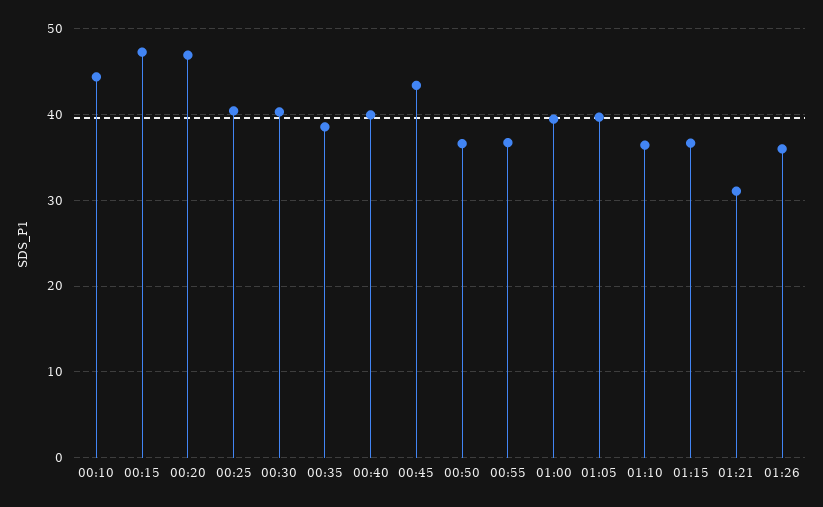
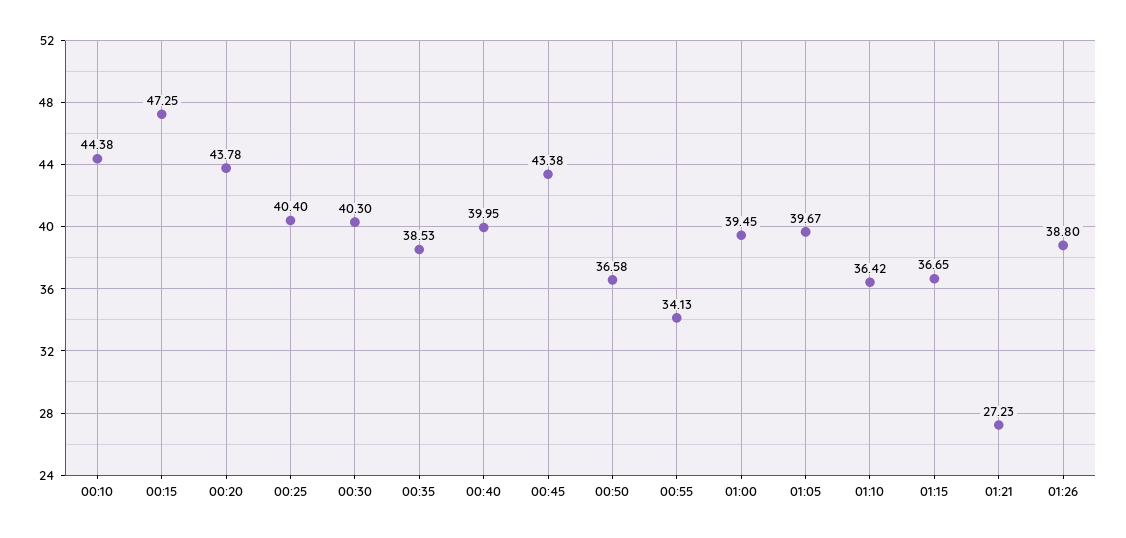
00:20: 47 -> 43.78
00:55: 37 -> 34.13
01:21: 31 -> 27.23
01:26: 36 -> 38.8

